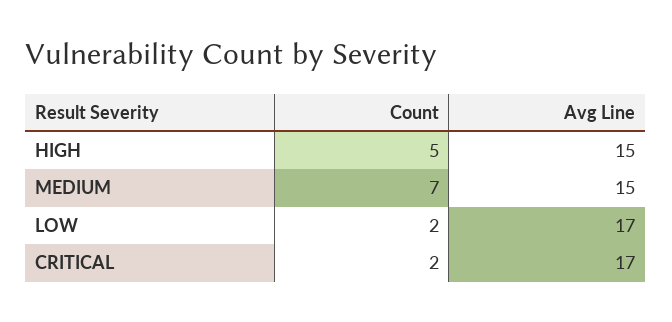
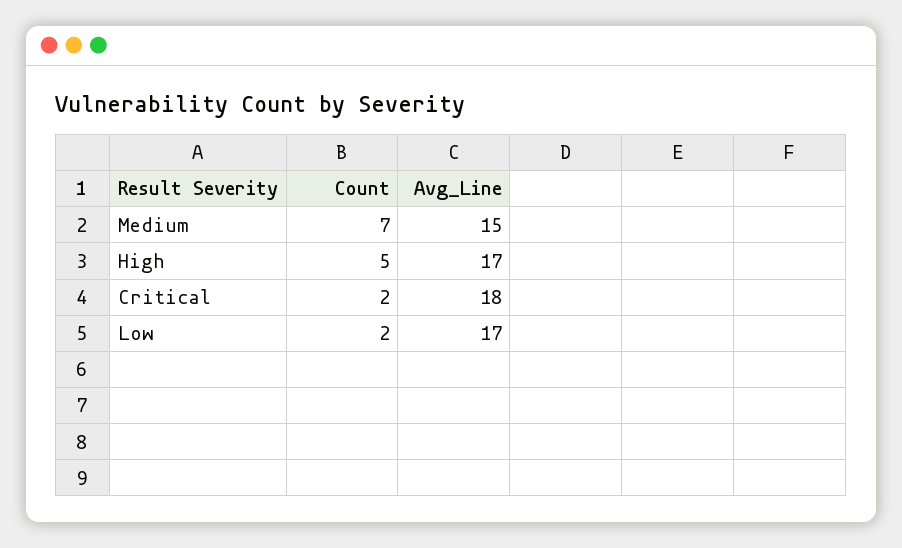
Avg Line, HIGH: 15 -> 17
Avg Line, CRITICAL: 17 -> 18

